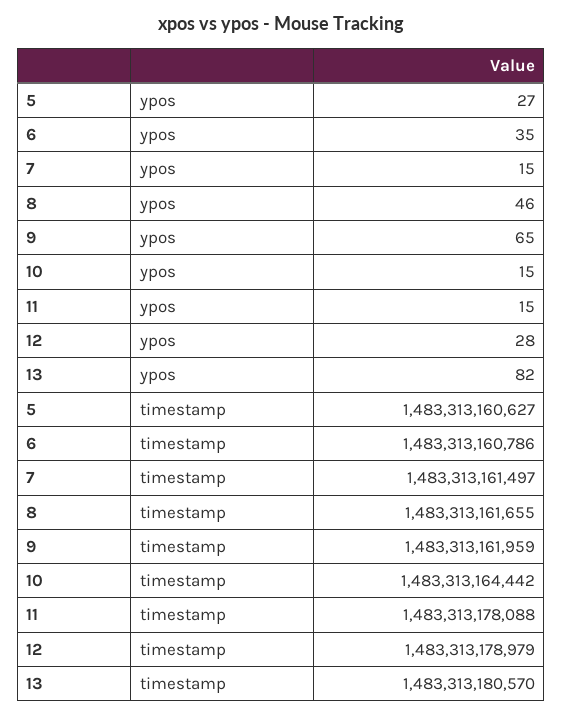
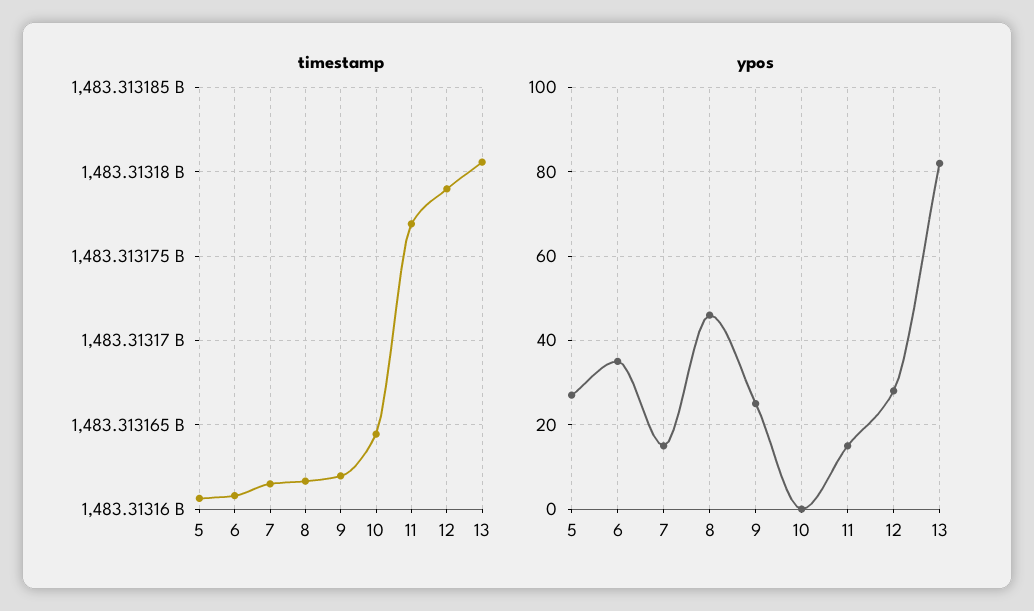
ypos, 9: 65 -> 25
ypos, 10: 15 -> 0
timestamp, 11: 1483313178088 -> 1483313177000

